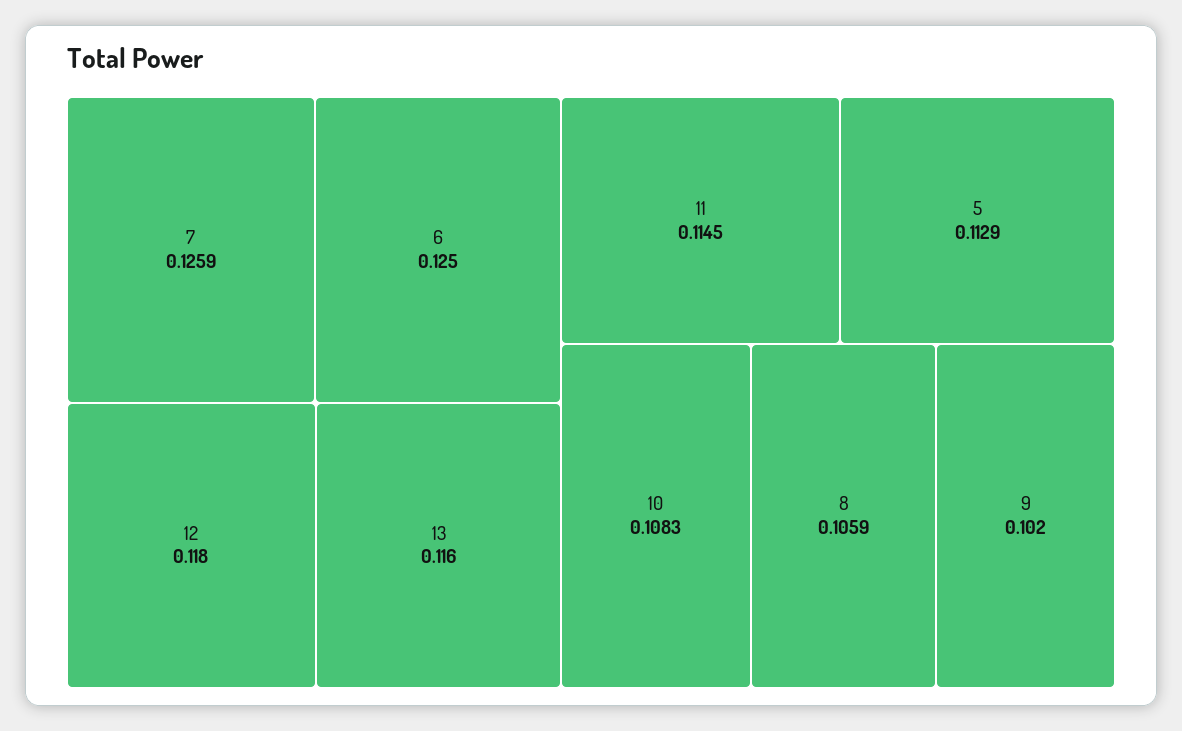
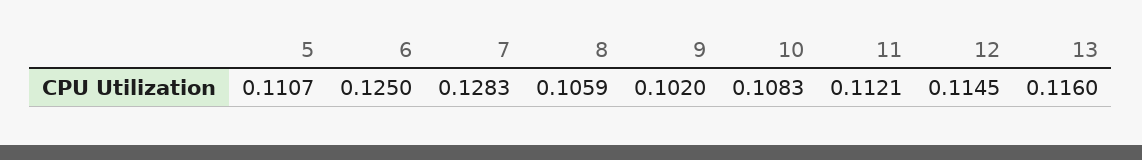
7: 0.1259 -> 0.1283
12: 0.118 -> 0.1145
11: 0.1145 -> 0.1121
5: 0.1129 -> 0.1107

